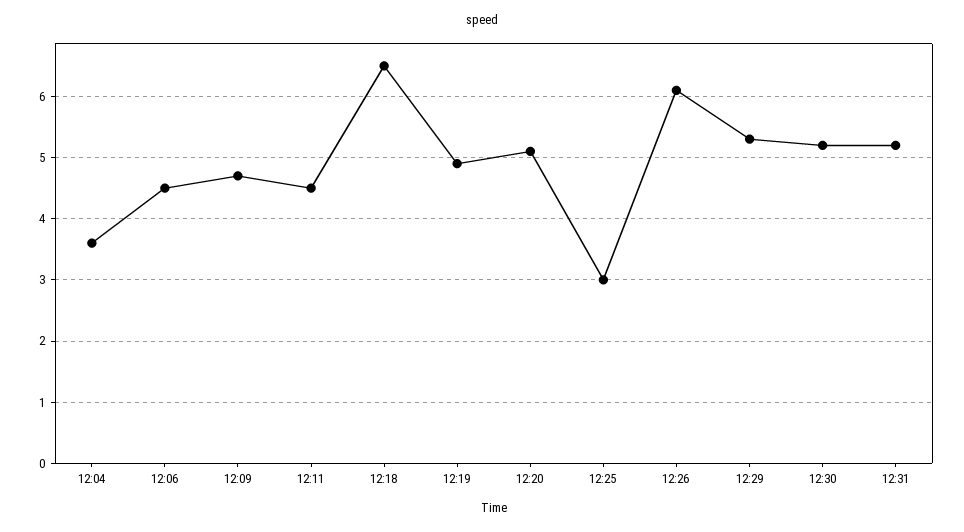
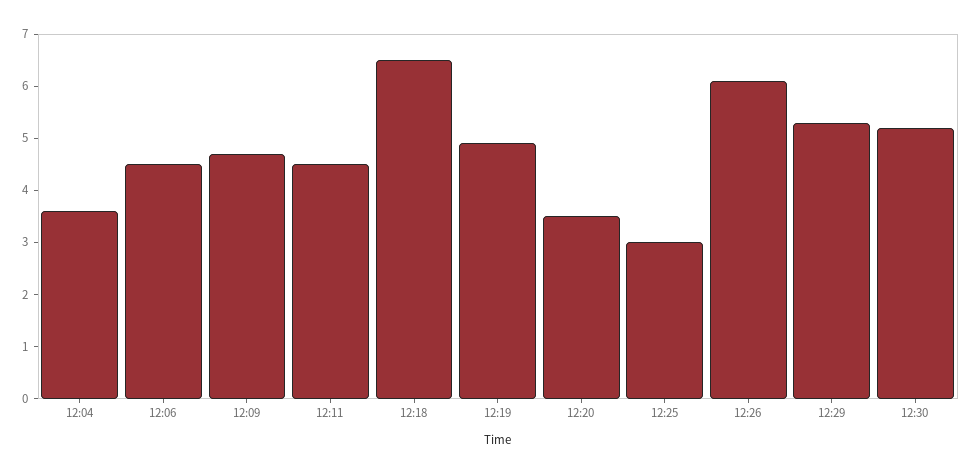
12:20: 5.1 -> 3.5
12:31: 5.2 -> none

